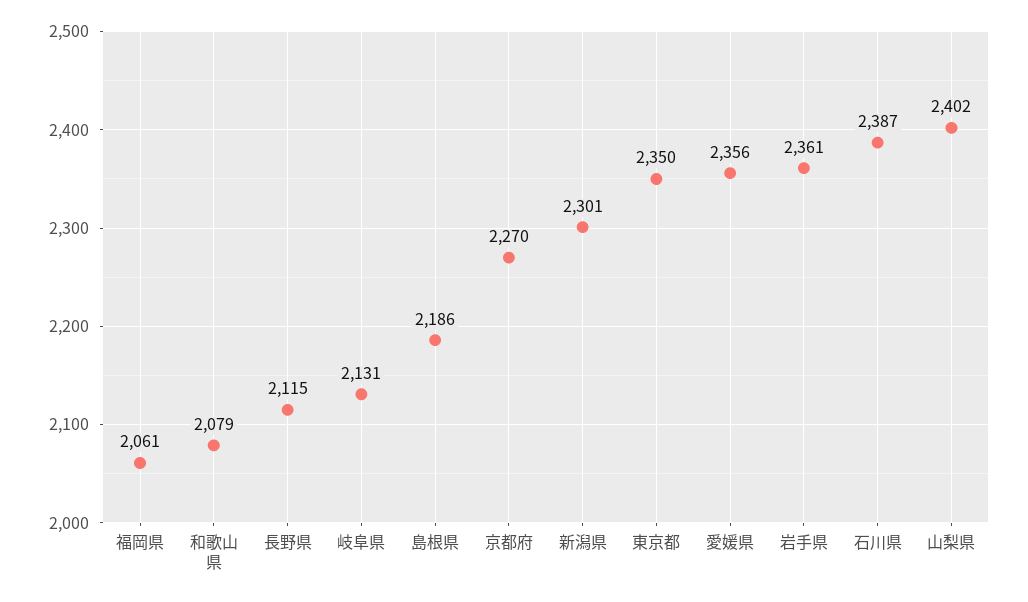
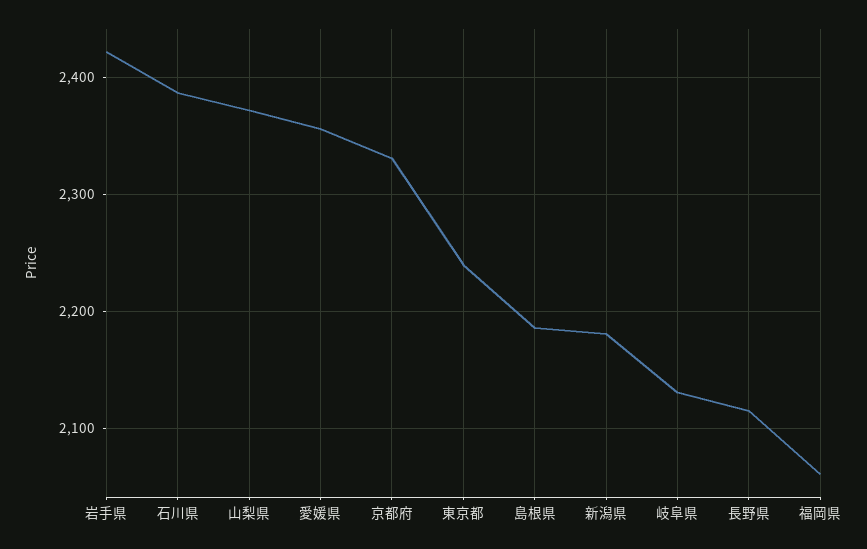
和歌山県: 2079 -> none
京都府: 2270 -> 2330
新潟県: 2301 -> 2180
東京都: 2350 -> 2240
岩手県: 2361 -> 2420
山梨県: 2402 -> 2370

